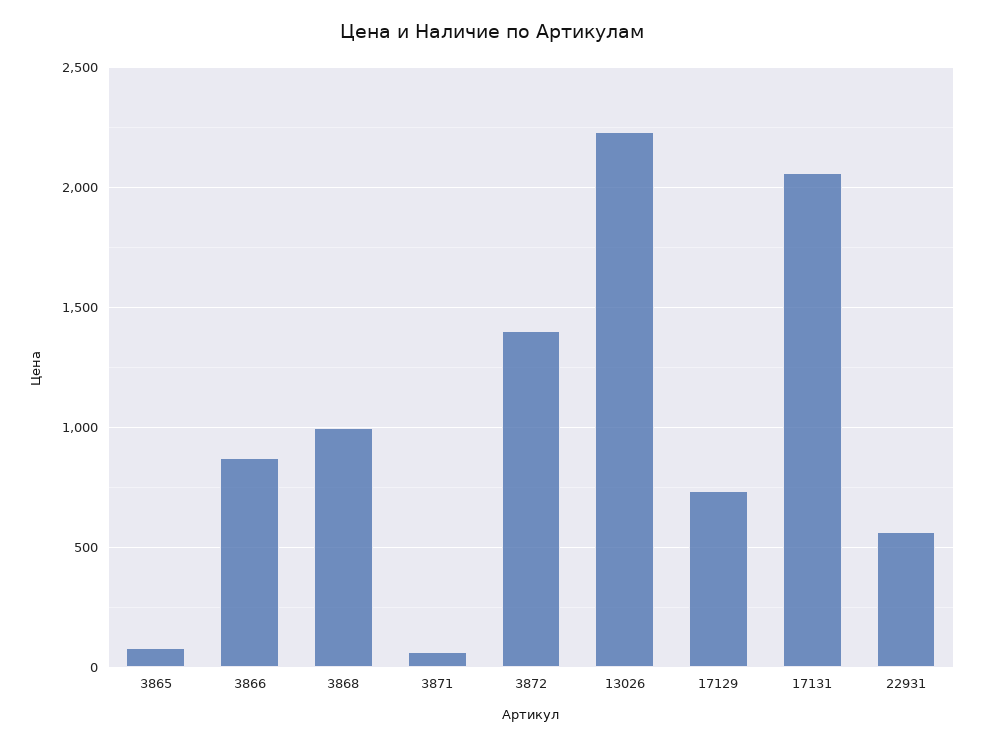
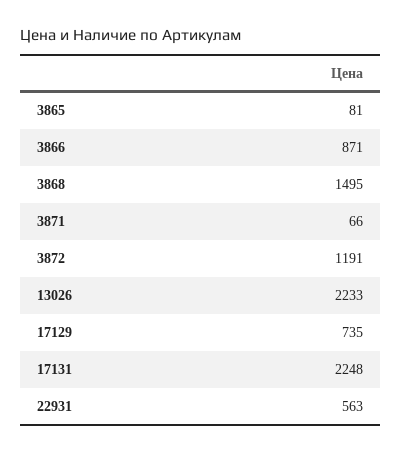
3868: 1000 -> 1495
3872: 1400 -> 1191
17131: 2050 -> 2248

